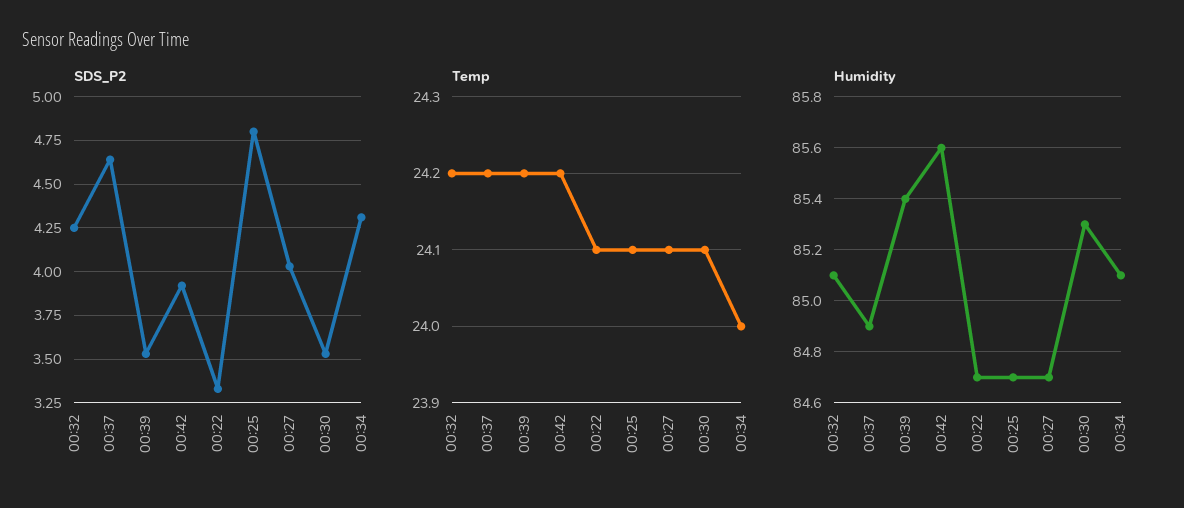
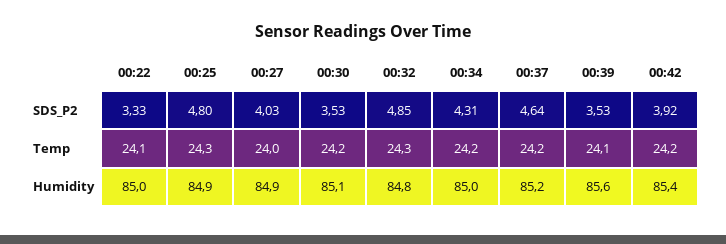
SDS_P2, 00:32: 4.25 -> 4.85
Temp, 00:32: 24.2 -> 24.3
Temp, 00:39: 24.2 -> 24.1
Temp, 00:25: 24.1 -> 24.3
Temp, 00:27: 24.1 -> 24
Temp, 00:30: 24.1 -> 24.2
Temp, 00:34: 24 -> 24.2
Humidity, 00:32: 85.1 -> 84.8
Humidity, 00:37: 84.9 -> 85.2
Humidity, 00:39: 85.4 -> 85.6
Humidity, 00:42: 85.6 -> 85.4
Humidity, 00:22: 84.7 -> 85
Humidity, 00:25: 84.7 -> 84.9
Humidity, 00:27: 84.7 -> 84.9
Humidity, 00:30: 85.3 -> 85.1
Humidity, 00:34: 85.1 -> 85

